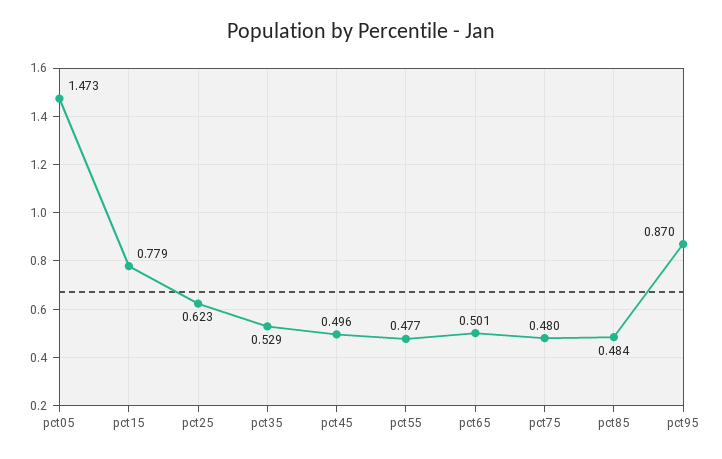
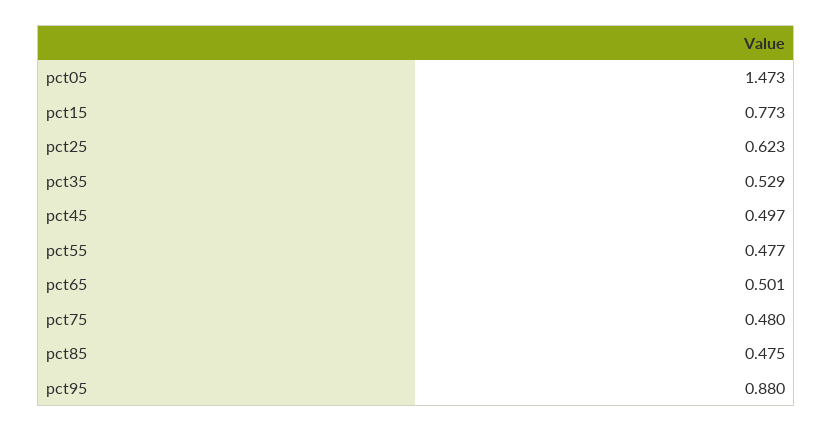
pct15: 0.779 -> 0.773
pct45: 0.496 -> 0.497
pct85: 0.484 -> 0.475
pct95: 0.87 -> 0.88

